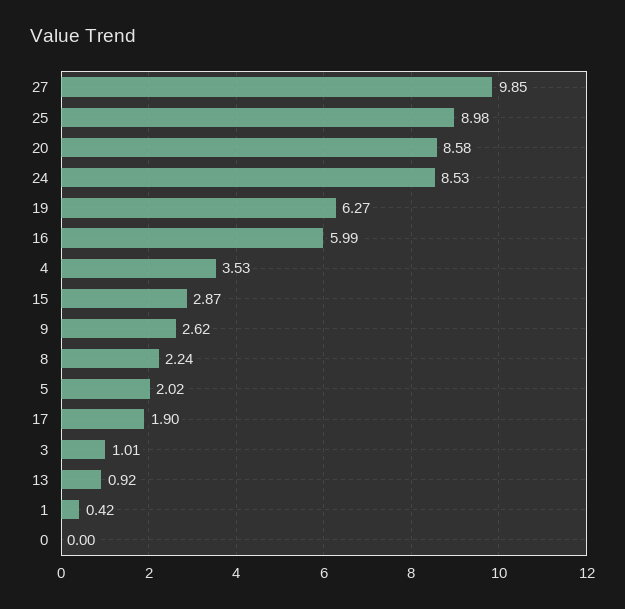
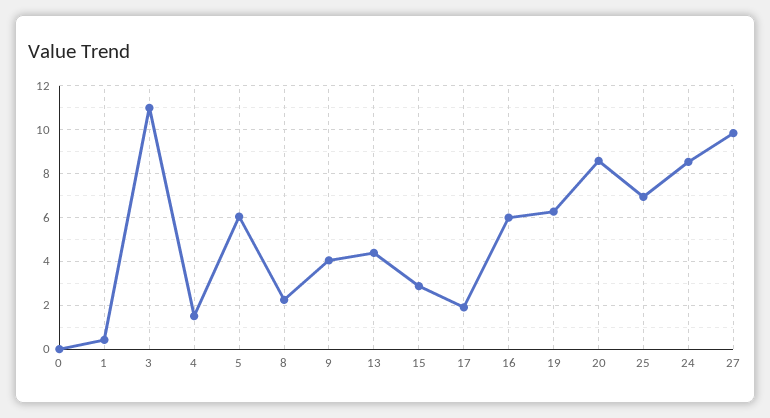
25: 8.98 -> 7
4: 3.53 -> 1.5
9: 2.62 -> 4
5: 2.02 -> 6
3: 1.01 -> 11
13: 0.92 -> 4.5

